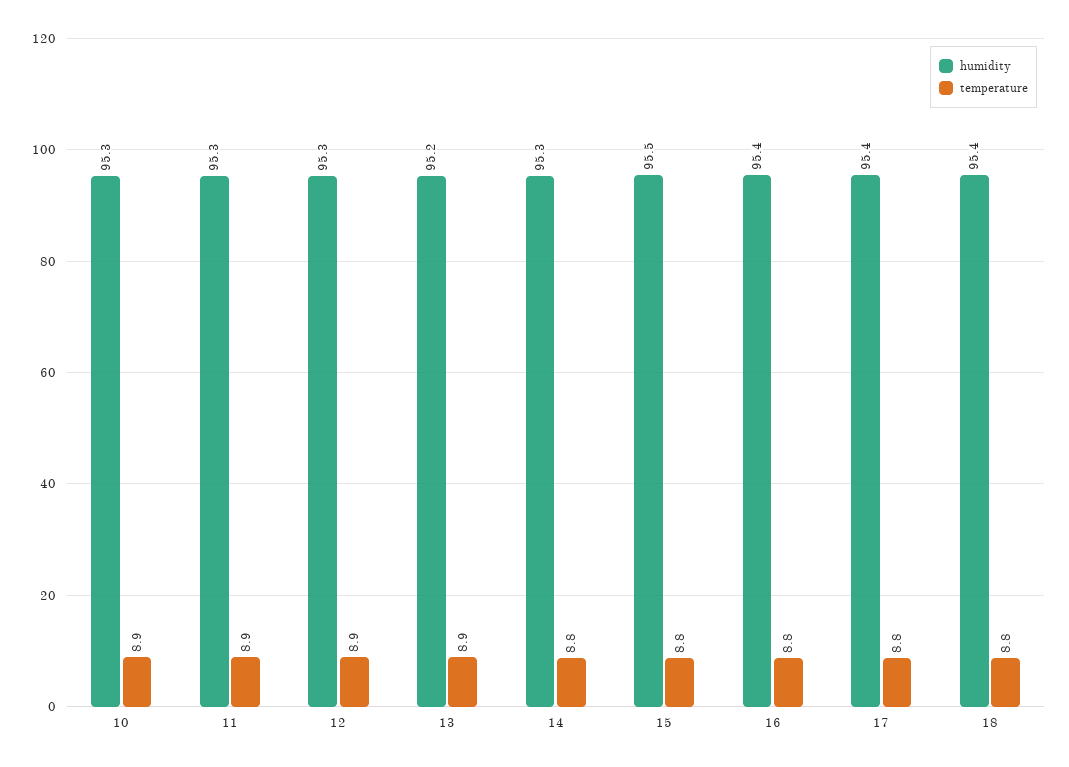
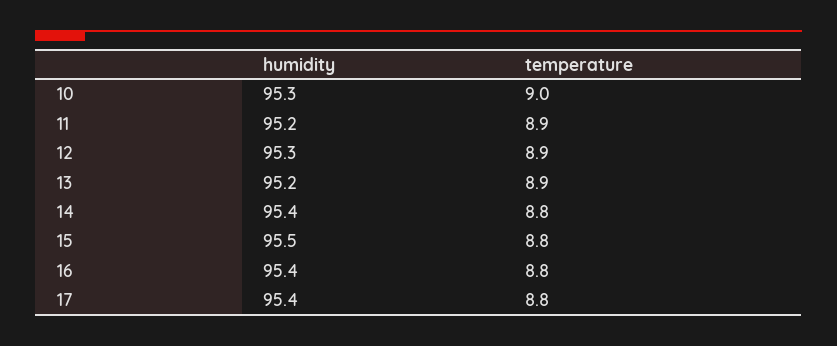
temperature, 10: 8.9 -> 9
humidity, 11: 95.3 -> 95.2
humidity, 14: 95.3 -> 95.4
humidity, 18: 95.4 -> none
temperature, 18: 8.8 -> none

